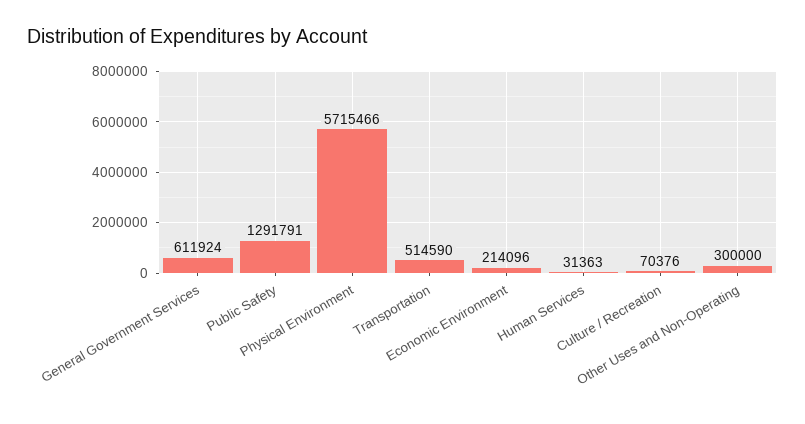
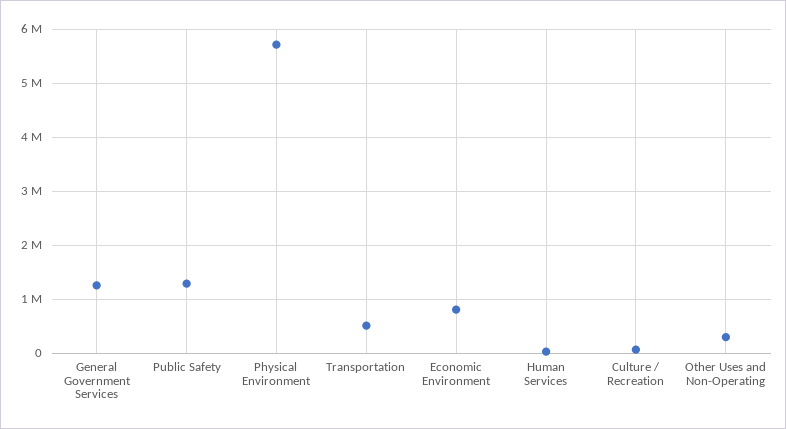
General Government Services: 611924 -> 1200000
Economic Environment: 214096 -> 800000

